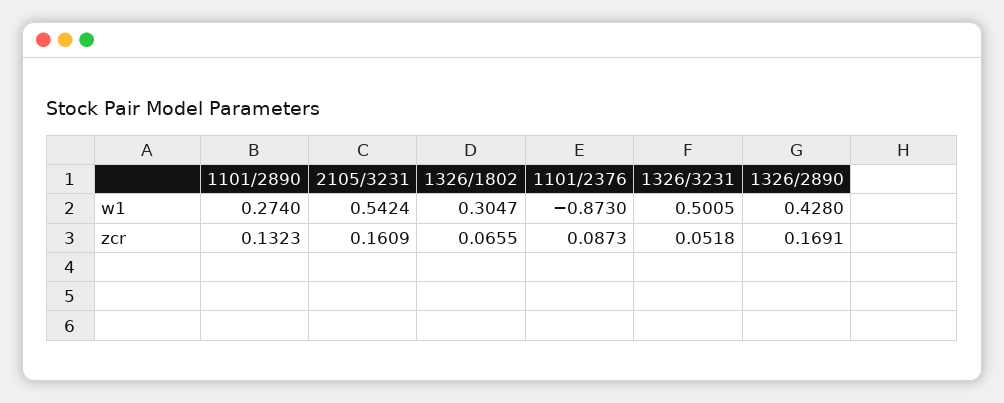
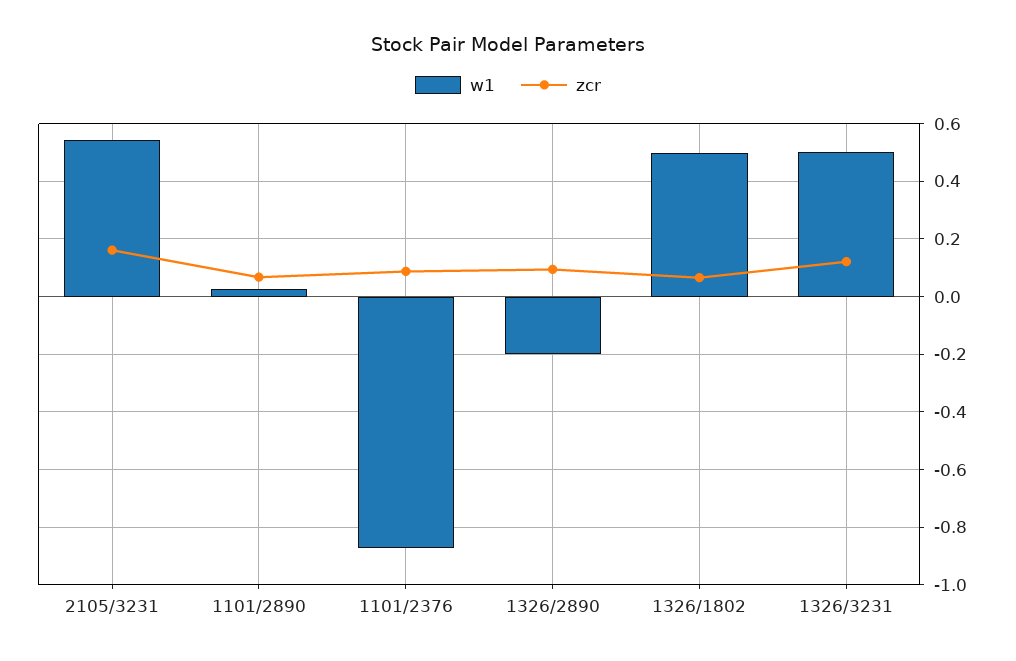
w1, 1101/2890: 0.274 -> 0.025
w1, 1326/1802: 0.3047 -> 0.5
w1, 1326/2890: 0.428 -> -0.2
zcr, 1101/2890: 0.1323 -> 0.075
zcr, 1326/3231: 0.0518 -> 0.125
zcr, 1326/2890: 0.1691 -> 0.1

